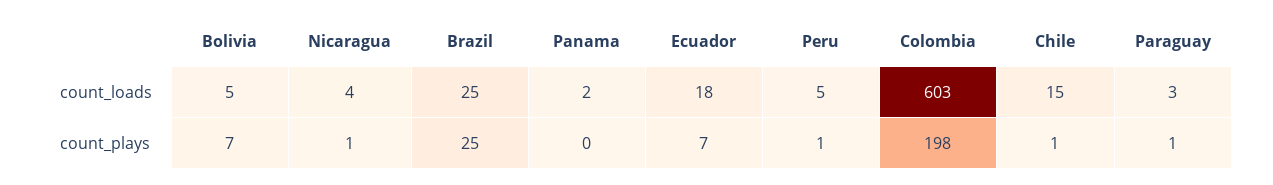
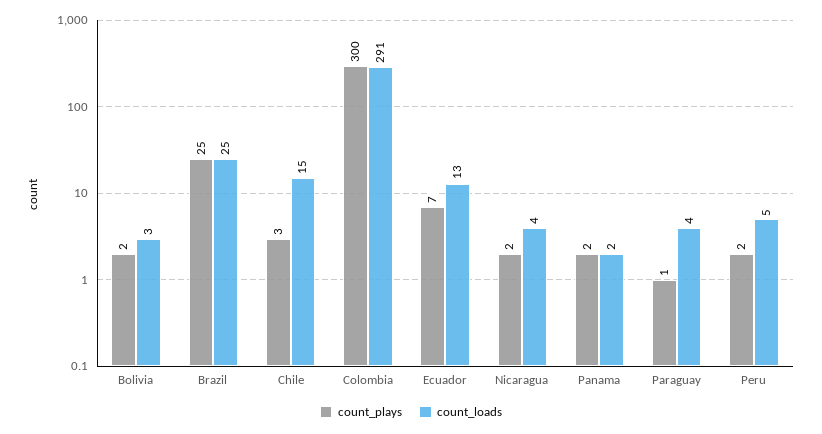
count_loads, Bolivia: 5 -> 3
count_loads, Ecuador: 18 -> 13
count_loads, Colombia: 603 -> 291
count_loads, Paraguay: 3 -> 4
count_plays, Bolivia: 7 -> 2
count_plays, Nicaragua: 1 -> 2
count_plays, Panama: 0 -> 2
count_plays, Peru: 1 -> 2
count_plays, Colombia: 198 -> 300
count_plays, Chile: 1 -> 3

